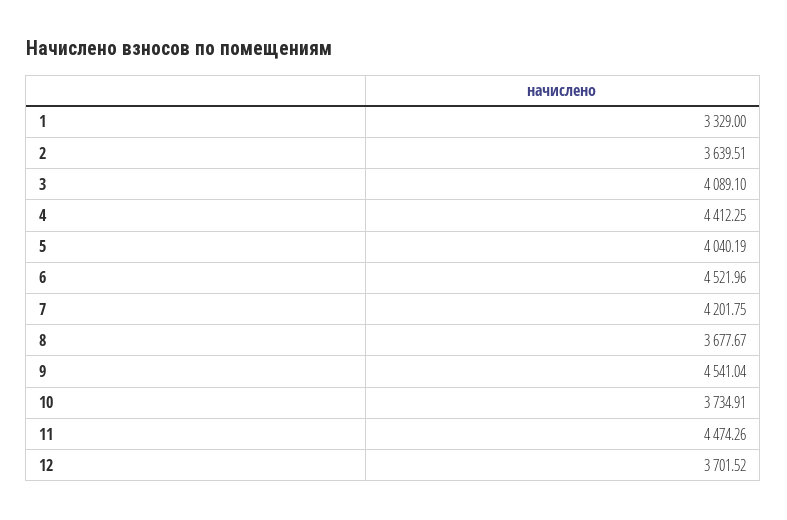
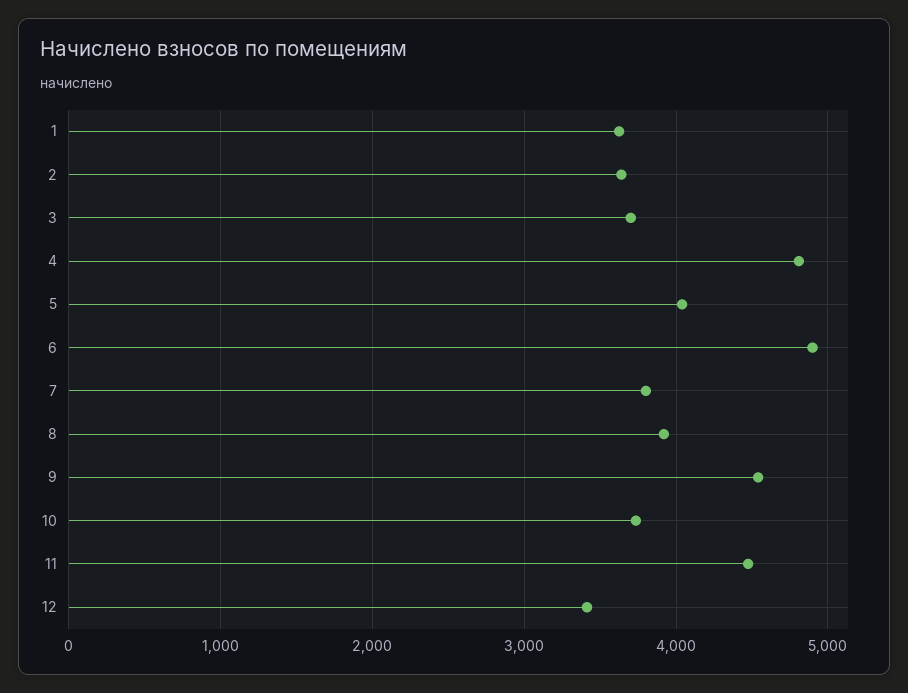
1: 3329 -> 3600
3: 4089.1 -> 3700
4: 4412.25 -> 4800
6: 4521.96 -> 4900
7: 4201.75 -> 3800
8: 3677.67 -> 3900
12: 3701.52 -> 3400

